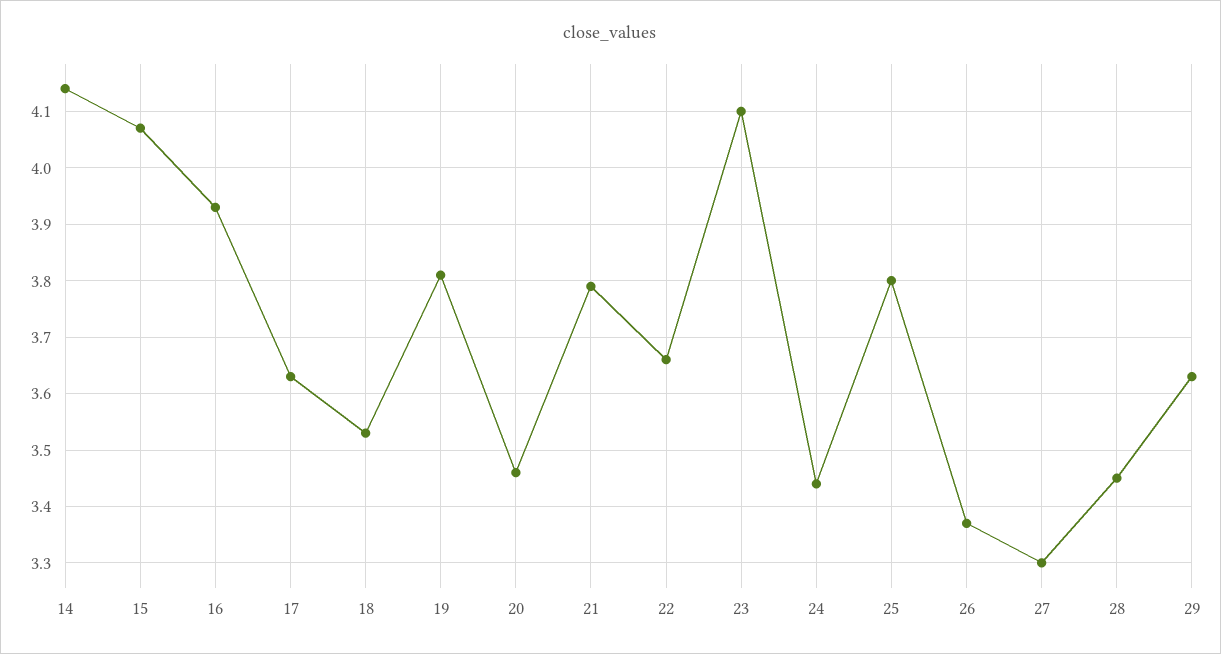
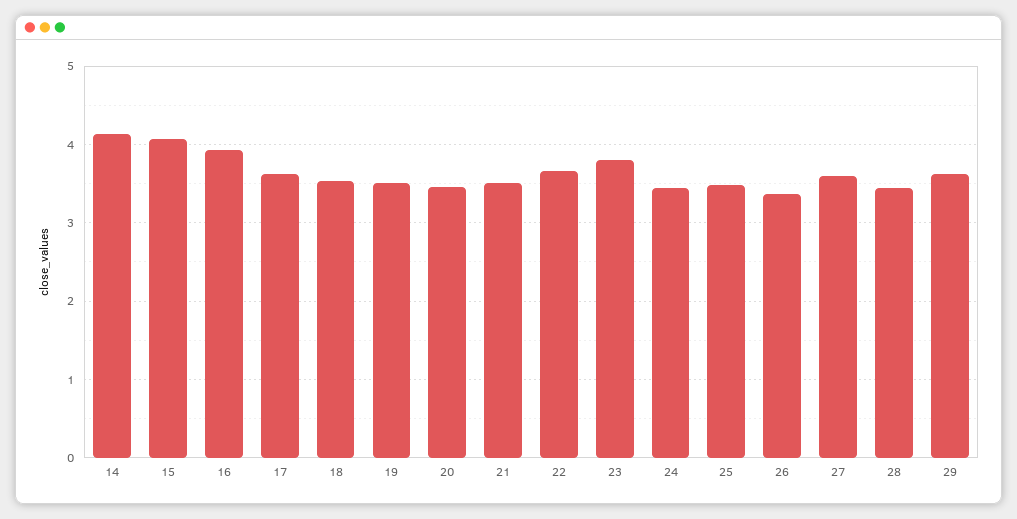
19: 3.8 -> 3.5
21: 3.8 -> 3.5
23: 4.1 -> 3.8
25: 3.8 -> 3.5
27: 3.3 -> 3.6

